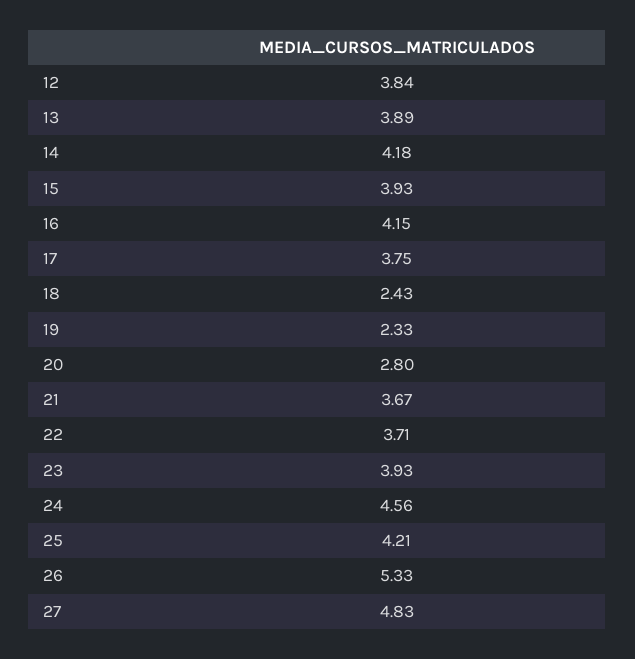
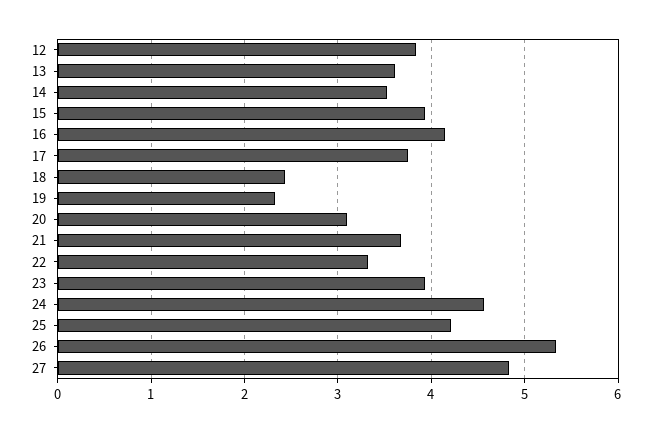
13: 3.89 -> 3.6
14: 4.18 -> 3.5
20: 2.8 -> 3.1
22: 3.71 -> 3.3

